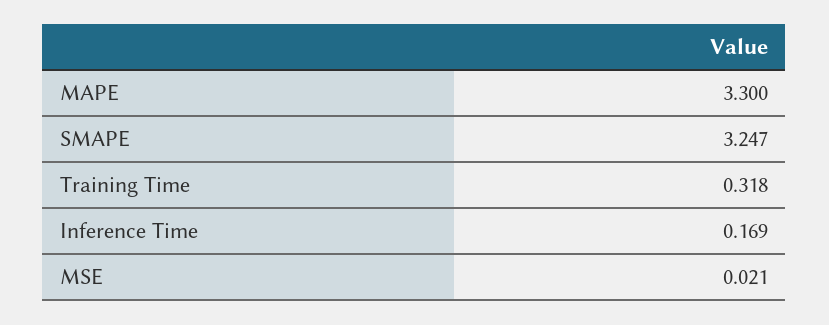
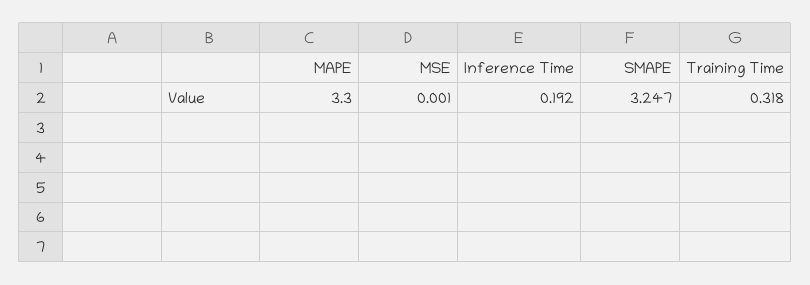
Inference Time: 0.169 -> 0.192
MSE: 0.021 -> 0.001

